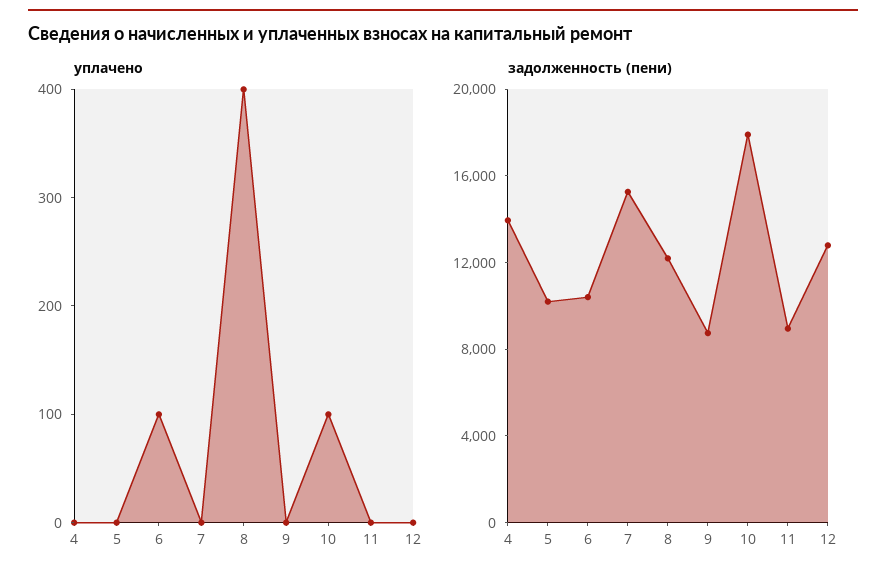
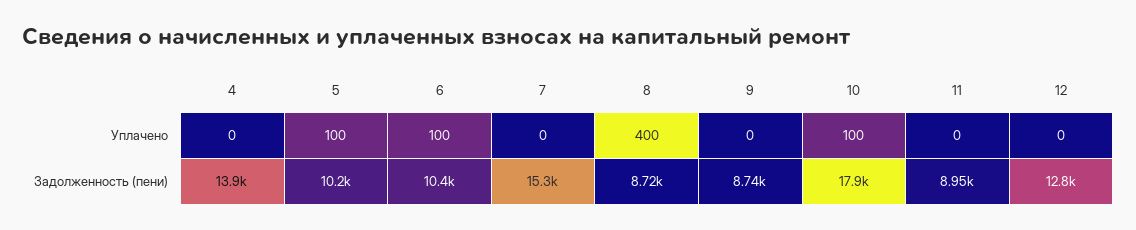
уплачено, 5: 0 -> 100
задолженность (пени), 8: 12000 -> 8720

